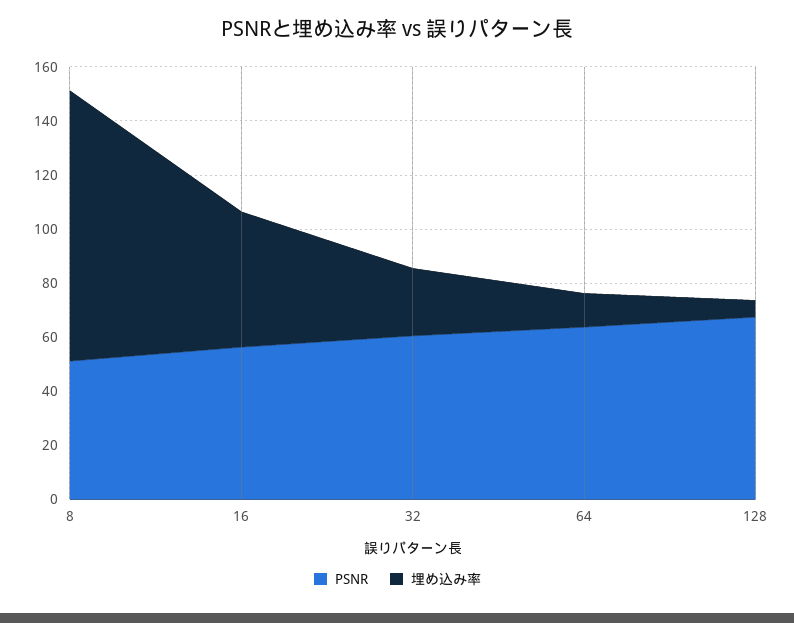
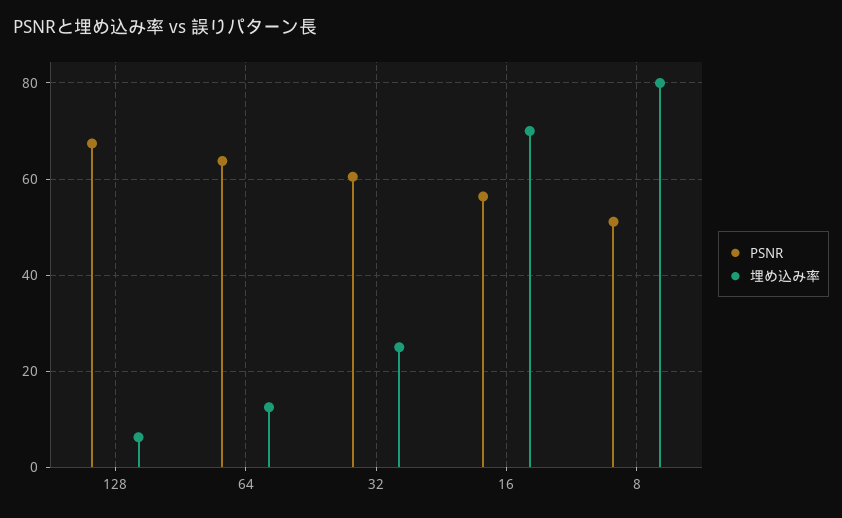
埋め込み率, 8: 100 -> 80
埋め込み率, 16: 50 -> 70

